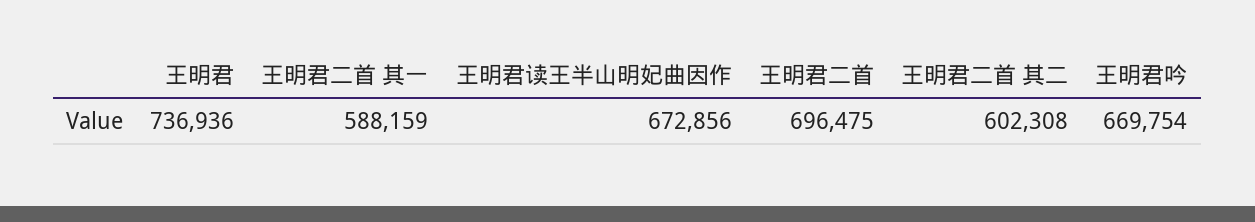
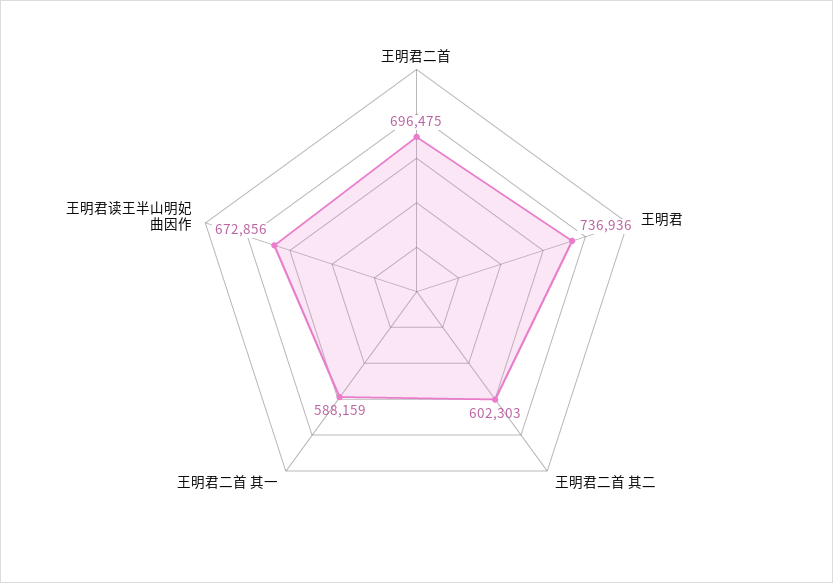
王明君二首 其二: 602308 -> 602303
王明君吟: 669754 -> none

